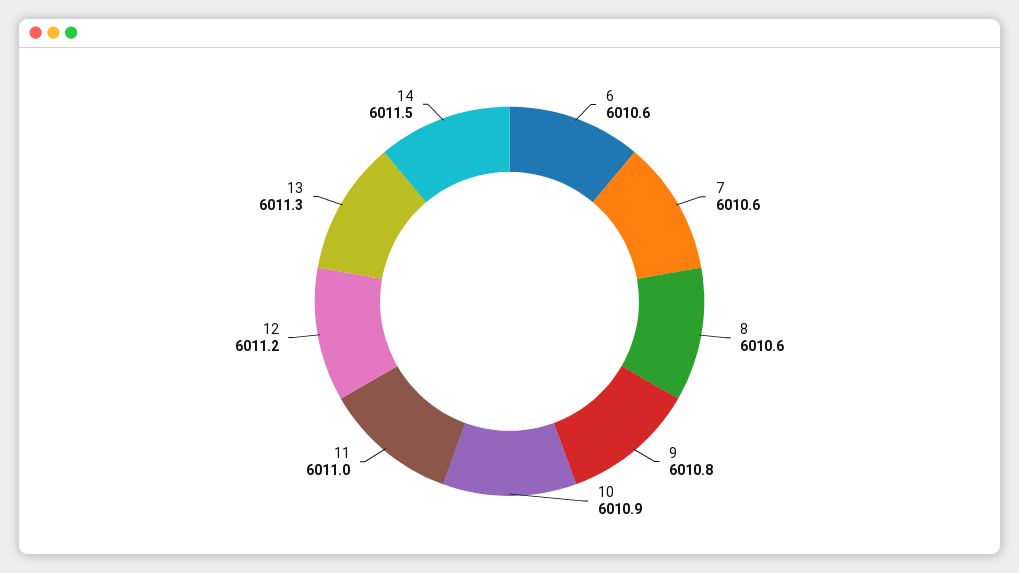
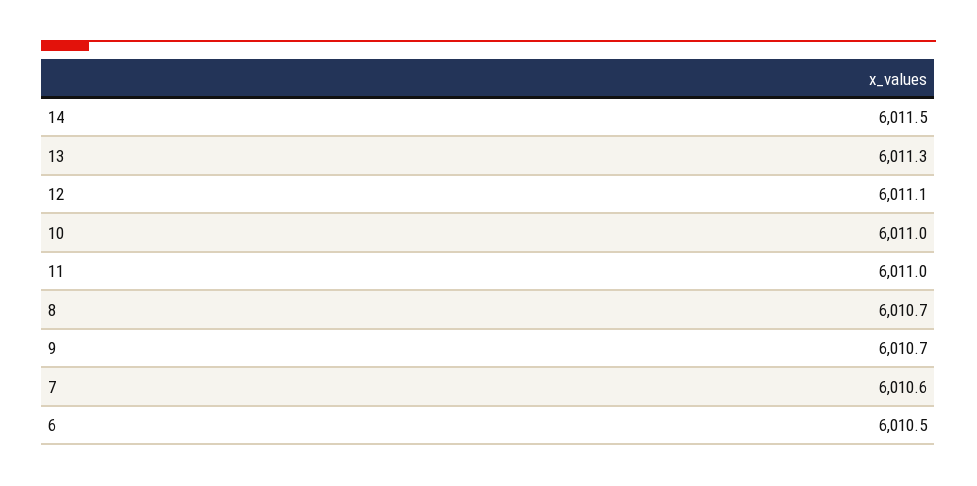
6: 6010.6 -> 6010.5
8: 6010.6 -> 6010.7
9: 6010.8 -> 6010.7
10: 6010.9 -> 6011
12: 6011.2 -> 6011.1

